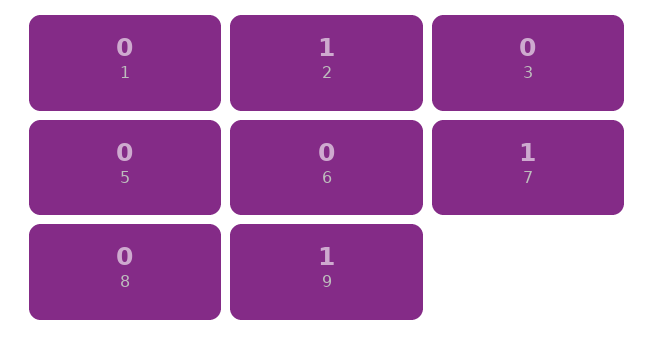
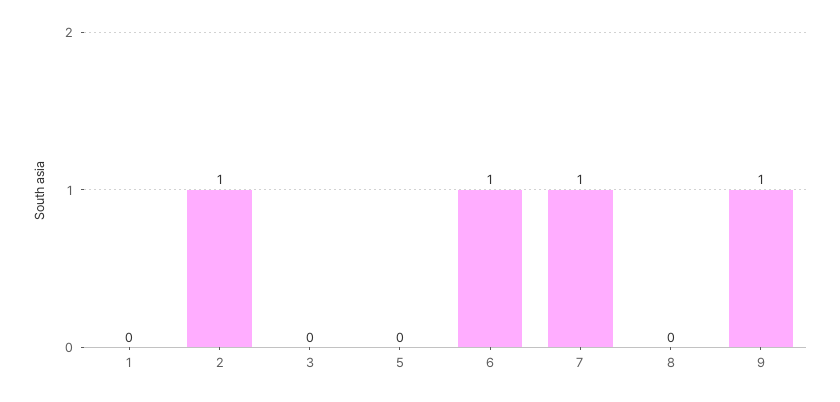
6: 0 -> 1

